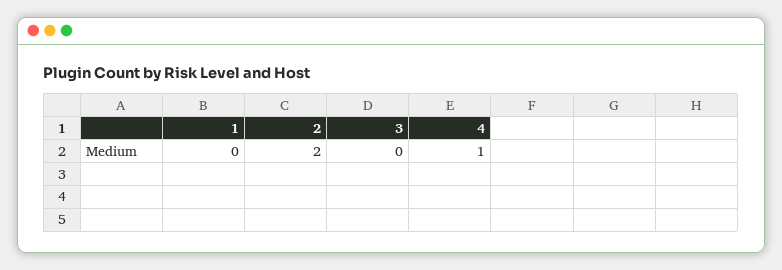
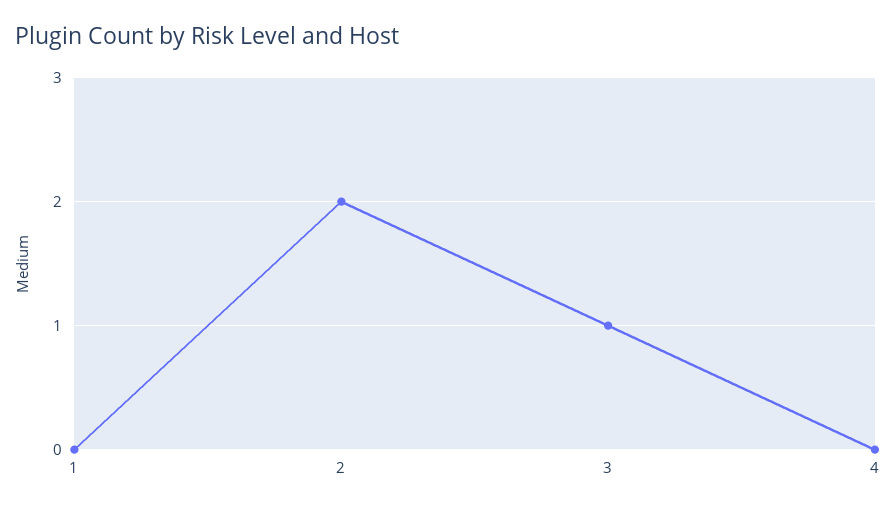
3: 0 -> 1
4: 1 -> 0

